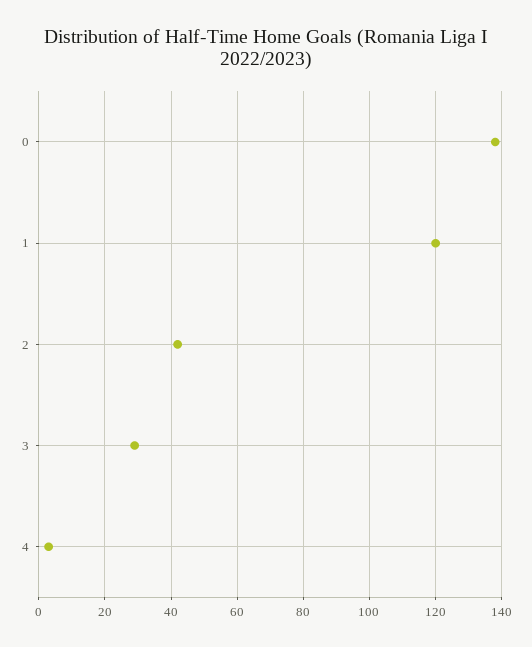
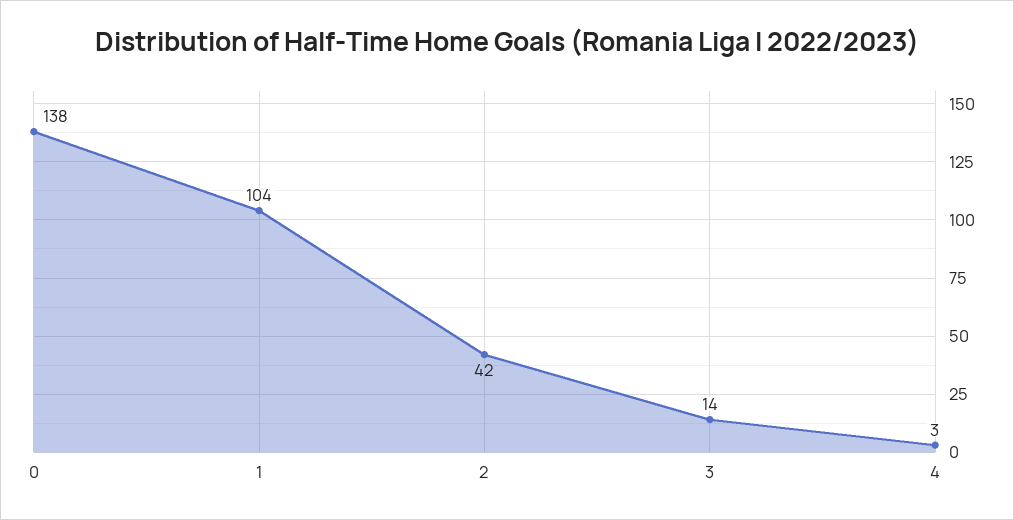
1: 120 -> 104
3: 30 -> 14

